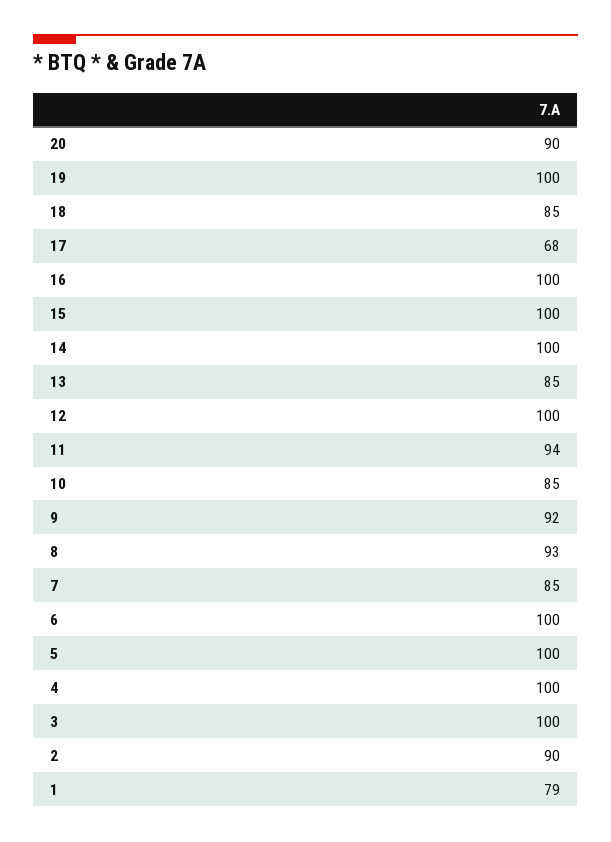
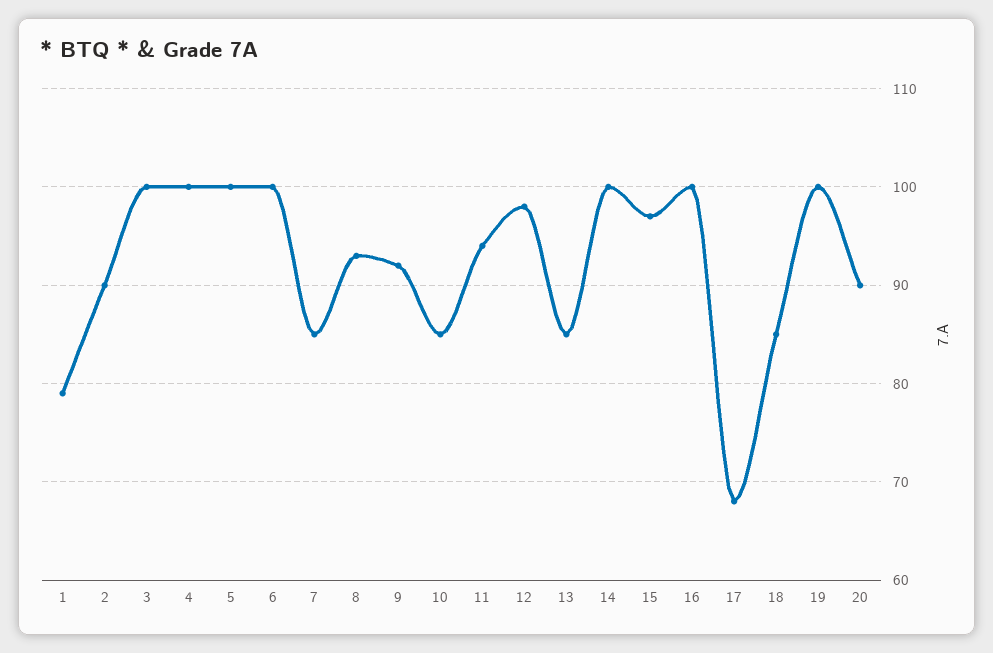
15: 100 -> 97
12: 100 -> 98

